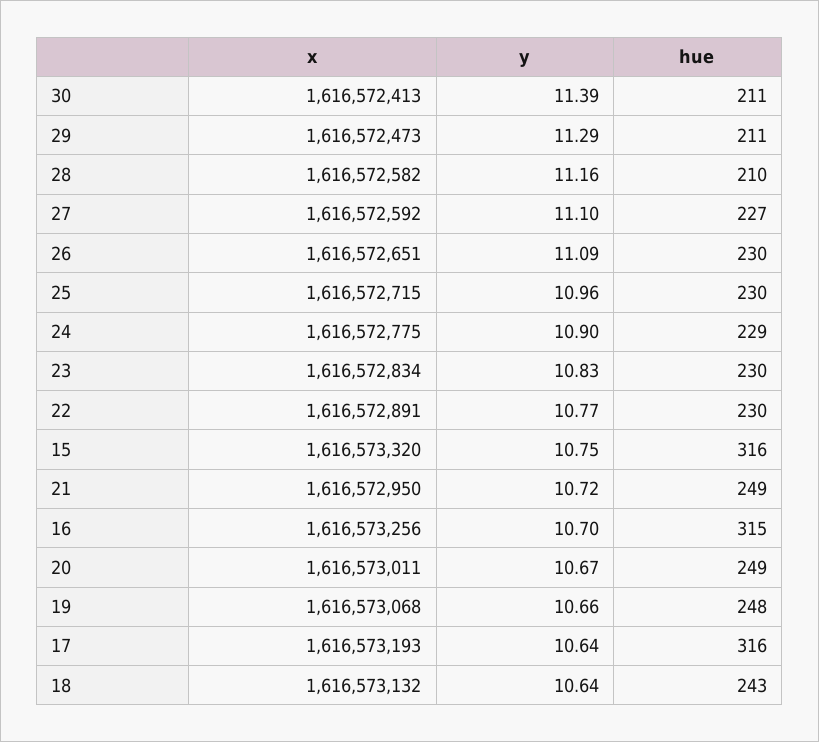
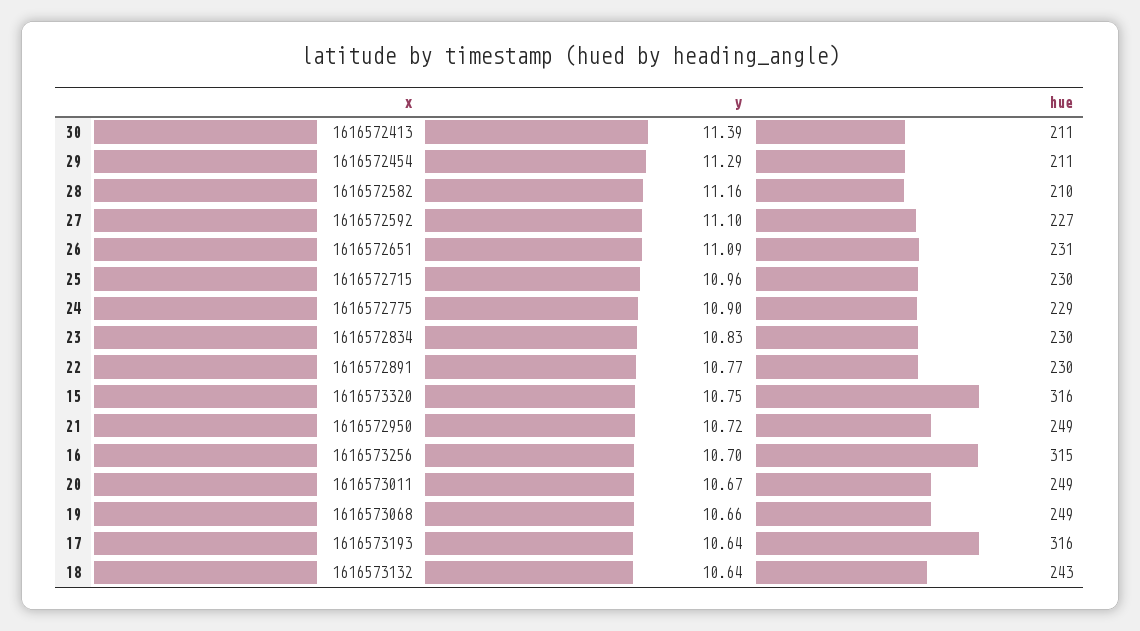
x, 29: 1616572473 -> 1616572454
hue, 26: 230 -> 231
hue, 19: 248 -> 249

